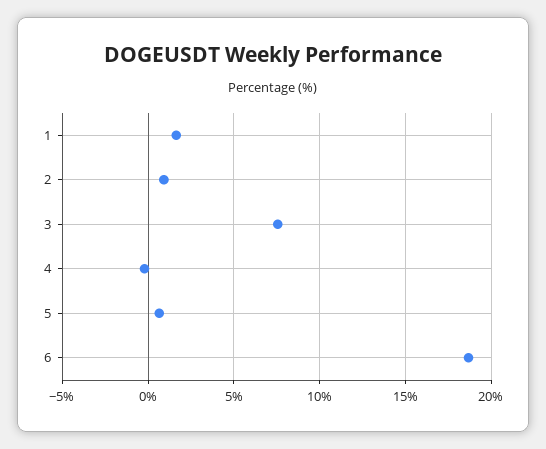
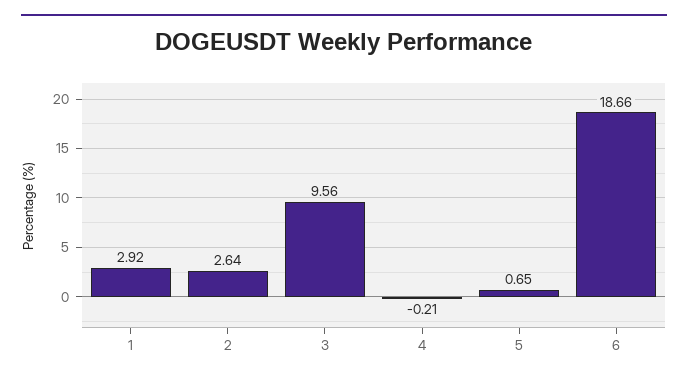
1: 1.5 -> 2.92
2: 1 -> 2.64
3: 7.5 -> 9.56

